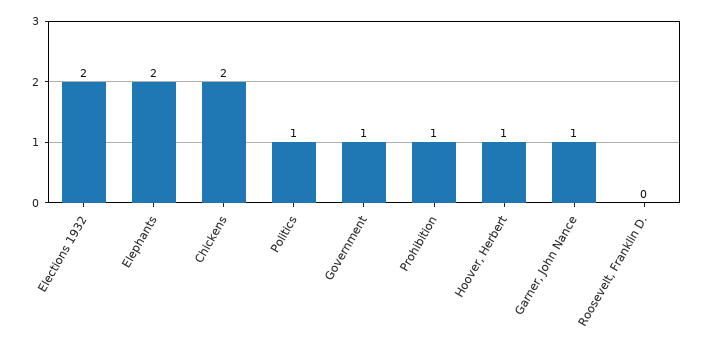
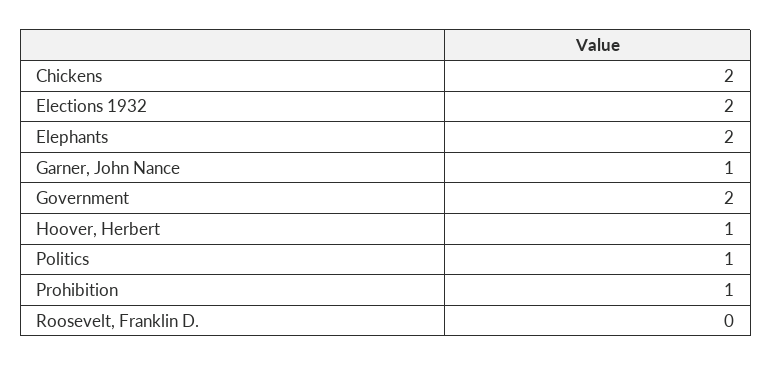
Government: 1 -> 2

